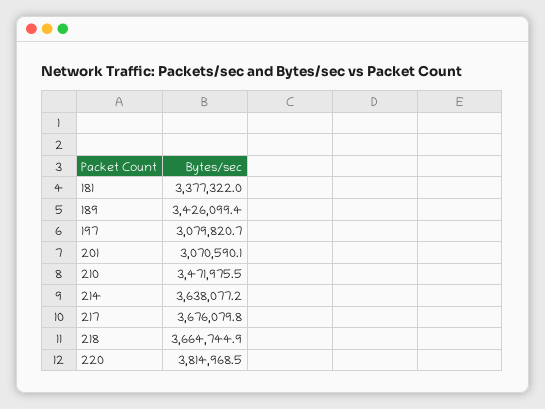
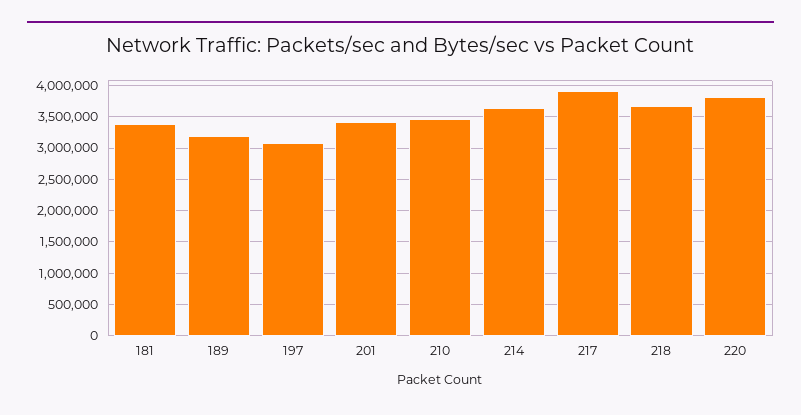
189: 3426099.4 -> 3200000
201: 3070590.1 -> 3400000
217: 3676079.8 -> 3900000

